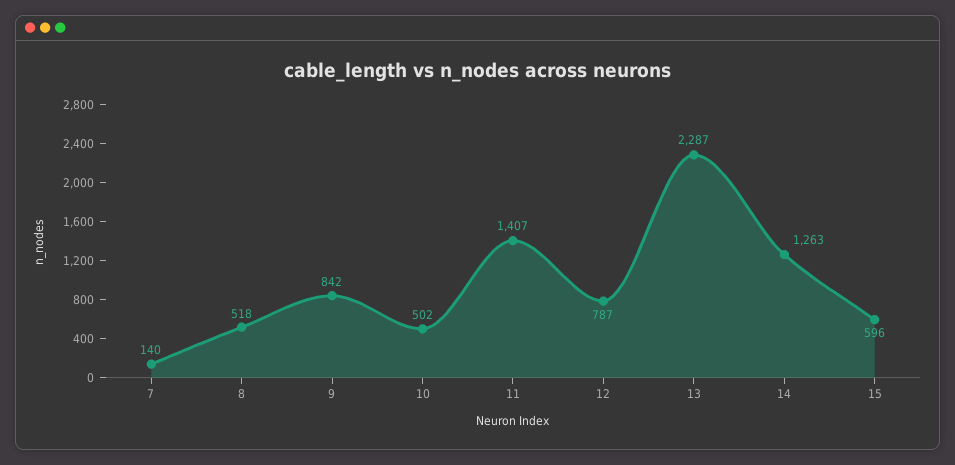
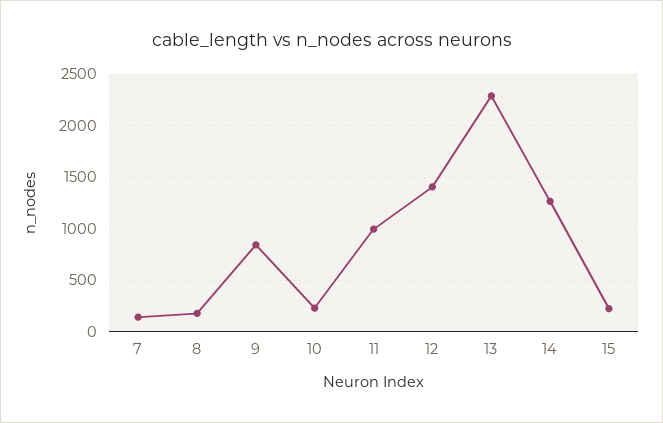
8: 518 -> 200
10: 502 -> 200
11: 1407 -> 1000
12: 787 -> 1400
15: 596 -> 200

